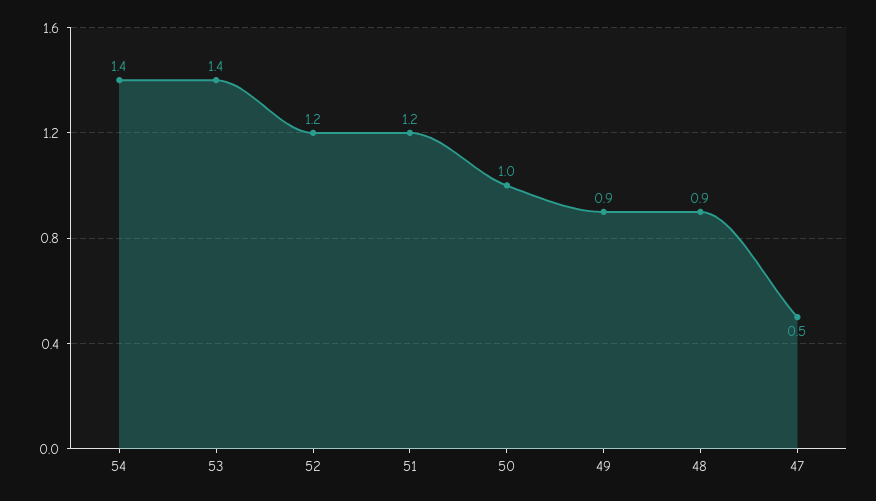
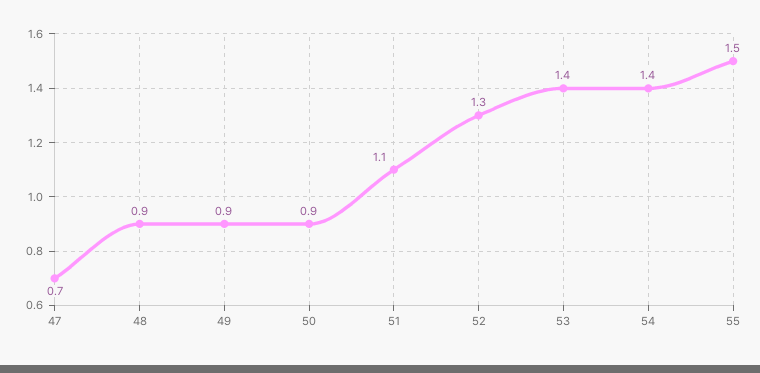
52: 1.2 -> 1.3
51: 1.2 -> 1.1
50: 1 -> 0.9
47: 0.5 -> 0.7
55: none -> 1.5

